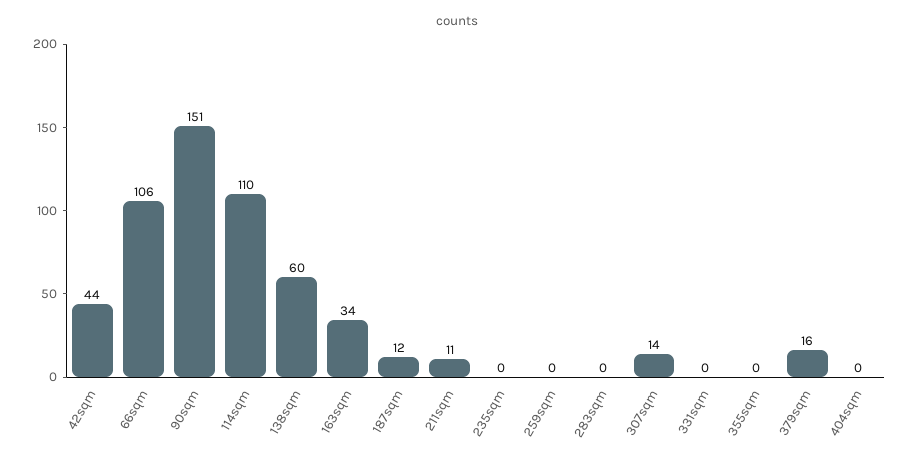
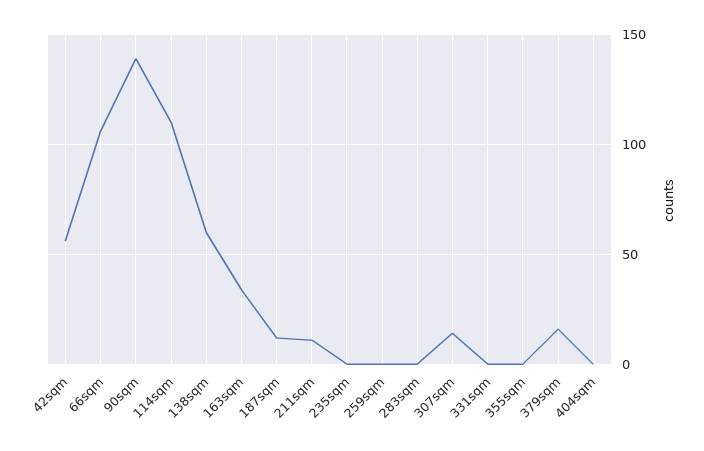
42sqm: 44 -> 55
90sqm: 151 -> 140

